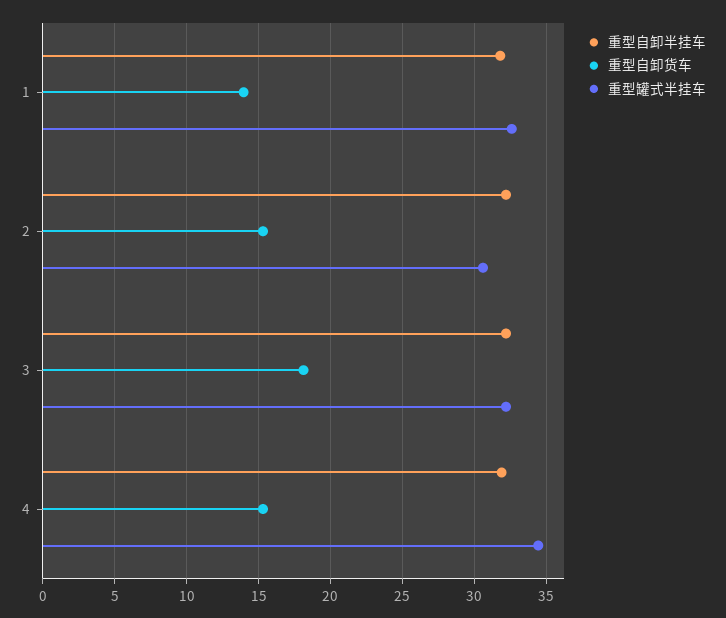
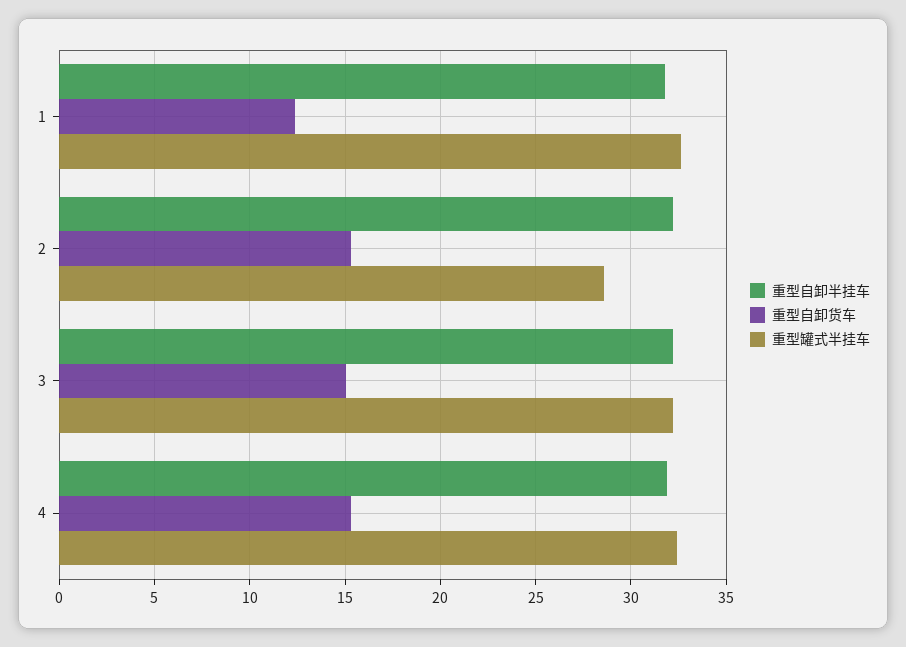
重型自卸货车, 1: 14 -> 12.5
重型罐式半挂车, 2: 30.5 -> 28.5
重型自卸货车, 3: 18 -> 15
重型罐式半挂车, 4: 34.5 -> 32.5

